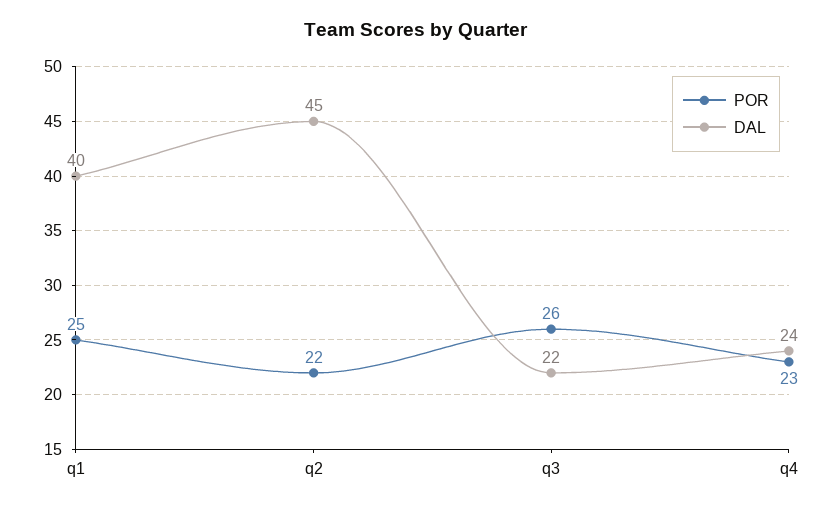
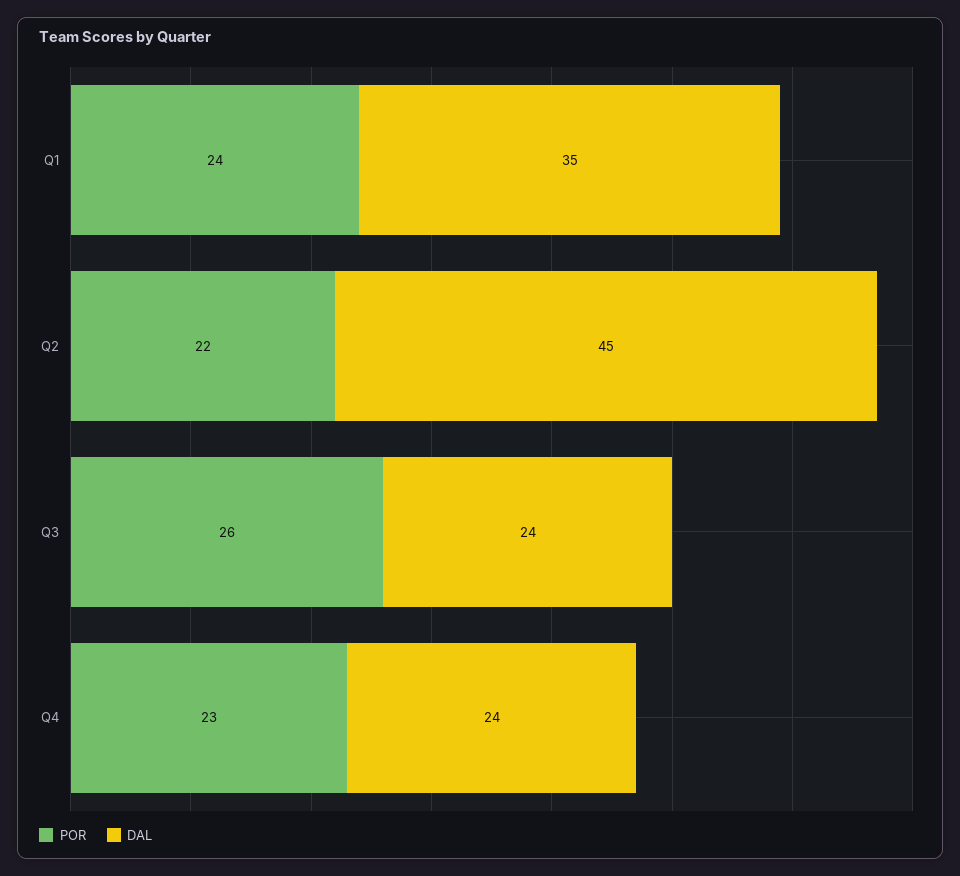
POR, q1: 25 -> 24
DAL, q1: 40 -> 35
DAL, q3: 22 -> 24

